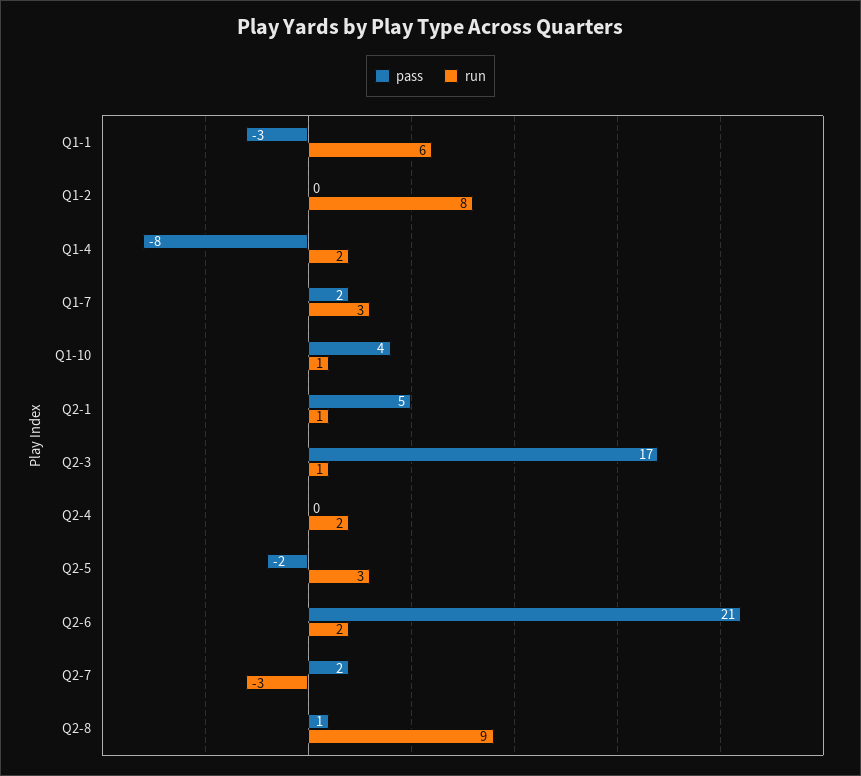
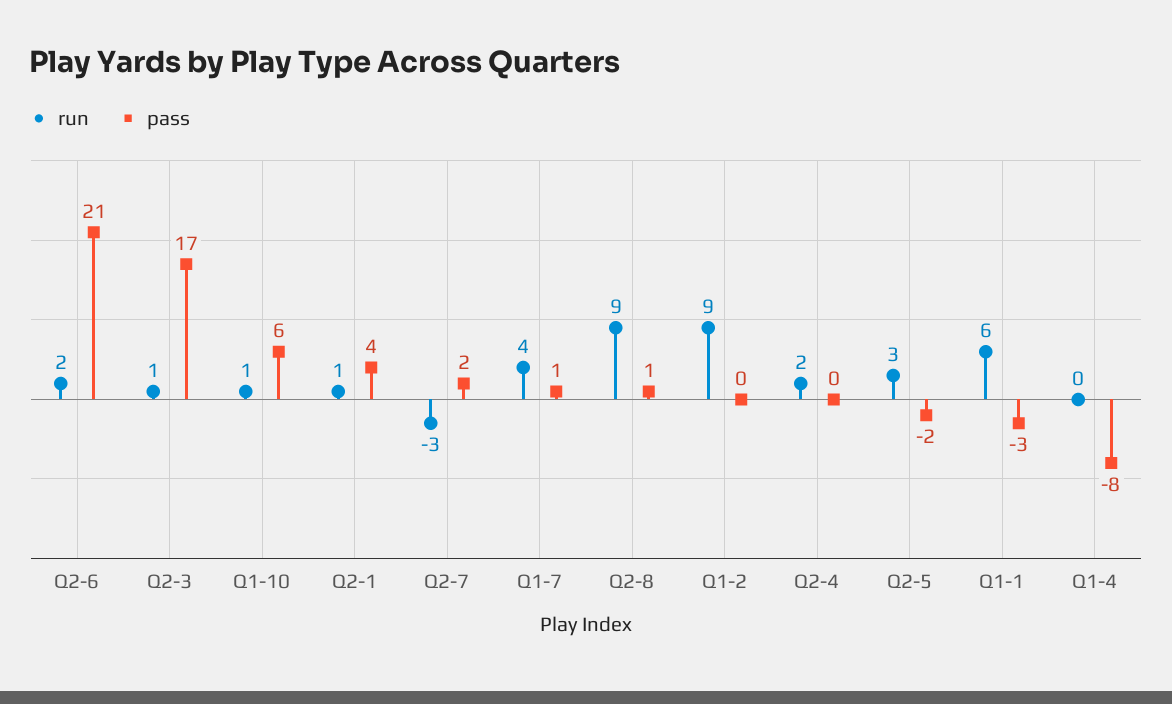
run, Q1-2: 8 -> 9
run, Q1-4: 2 -> 0
pass, Q1-7: 2 -> 1
run, Q1-7: 3 -> 4
pass, Q1-10: 4 -> 6
pass, Q2-1: 5 -> 4

